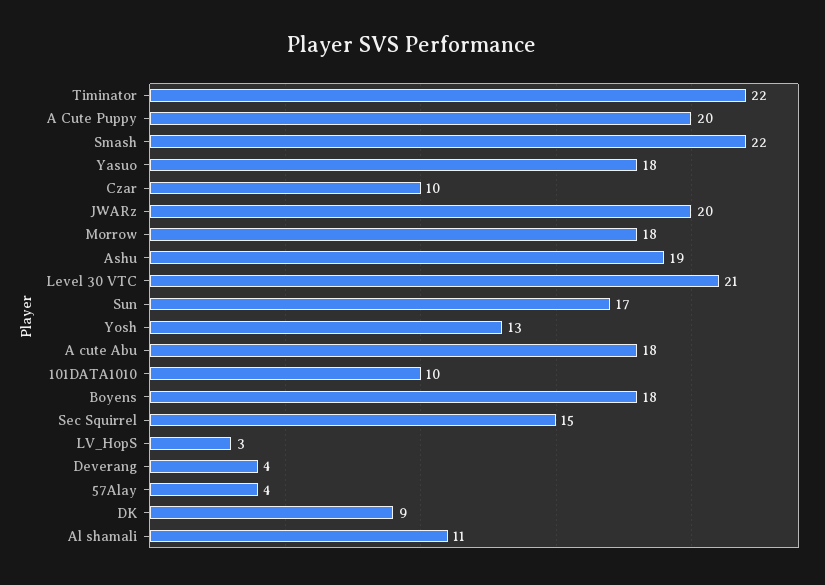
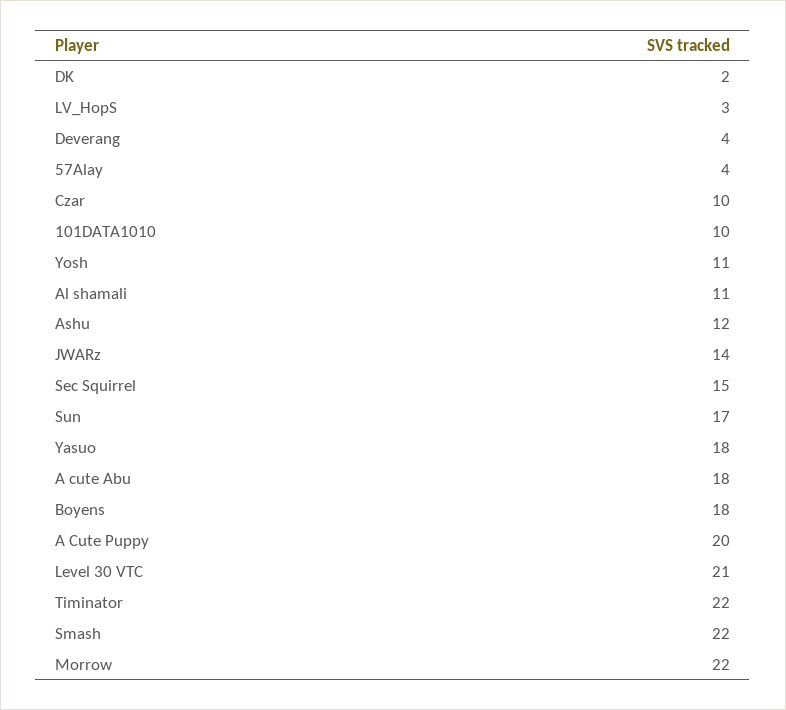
JWARz: 20 -> 14
Morrow: 18 -> 22
Ashu: 19 -> 12
Yosh: 13 -> 11
DK: 9 -> 2

